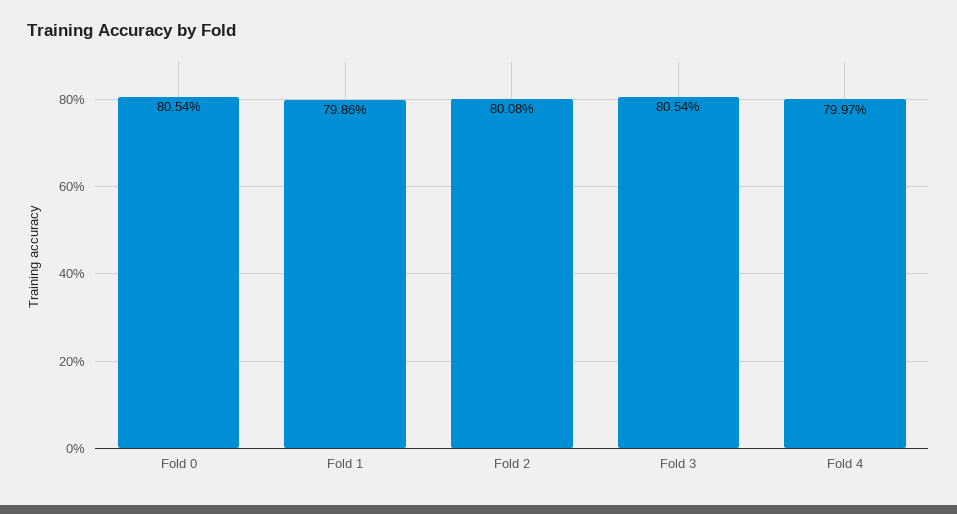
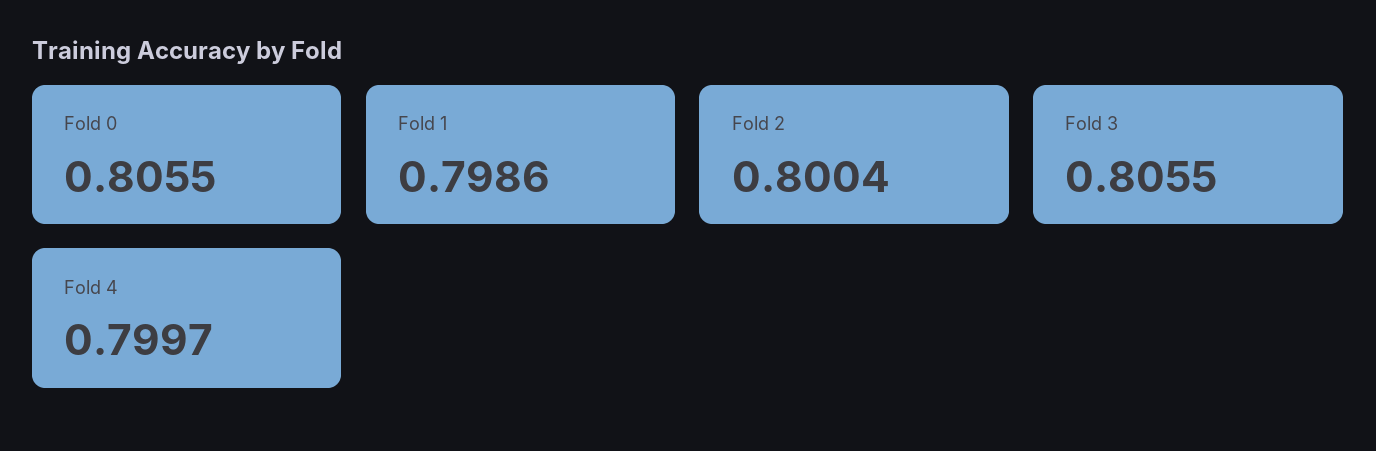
Fold 0: 0.8054 -> 0.8055
Fold 2: 0.8008 -> 0.8004
Fold 3: 0.8054 -> 0.8055

